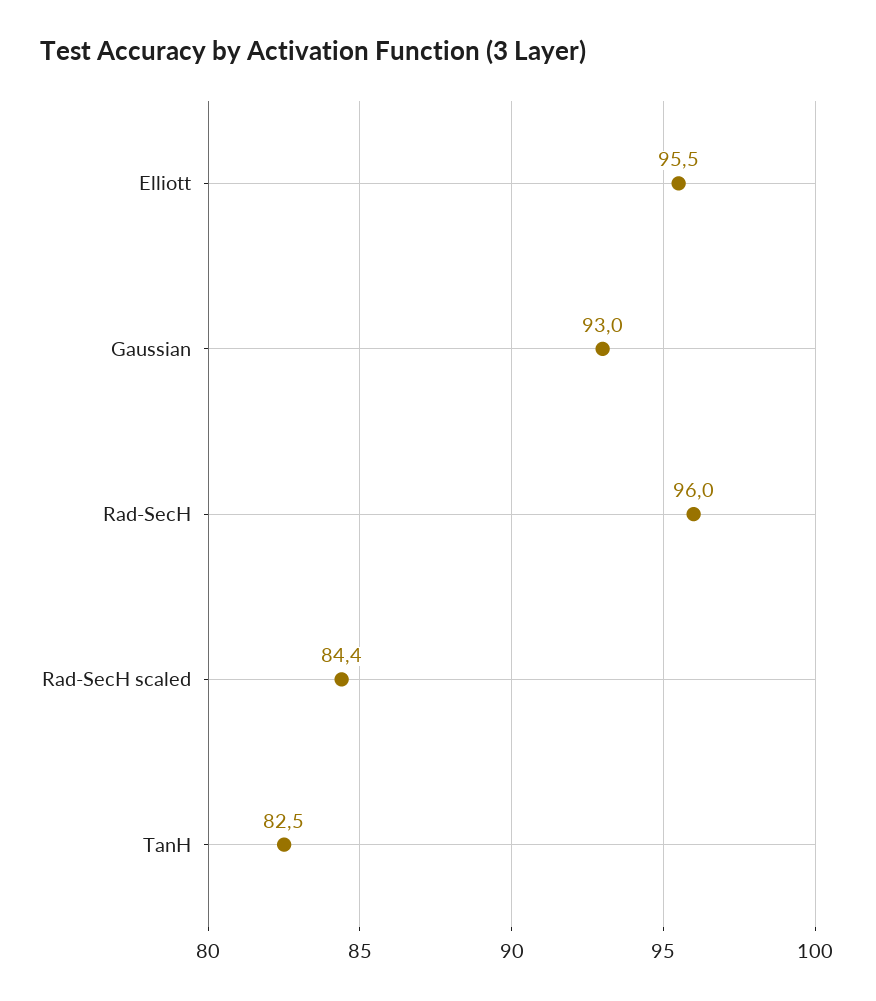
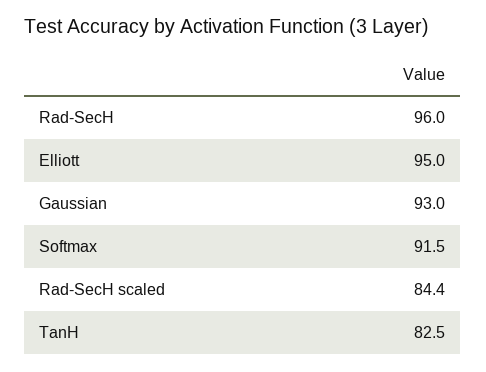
Elliott: 95.5 -> 95
Softmax: none -> 91.5

